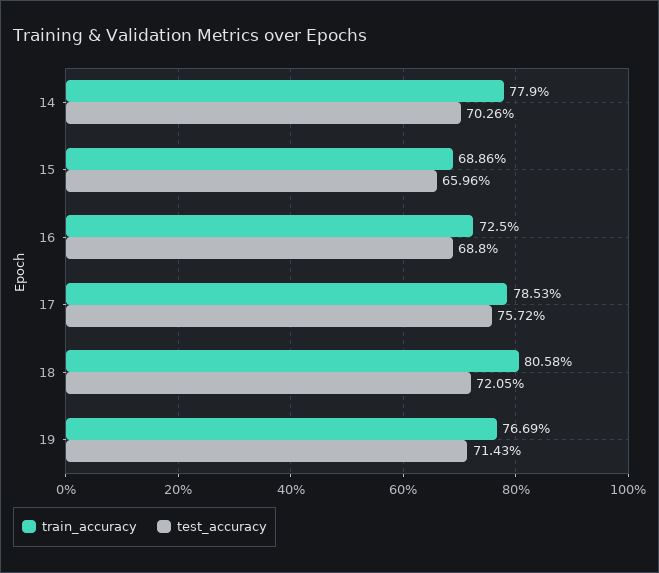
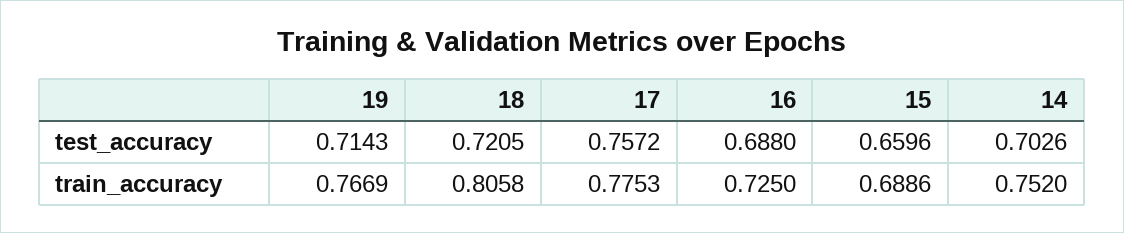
train_accuracy, 14: 0.779 -> 0.752
train_accuracy, 17: 0.7853 -> 0.7753

